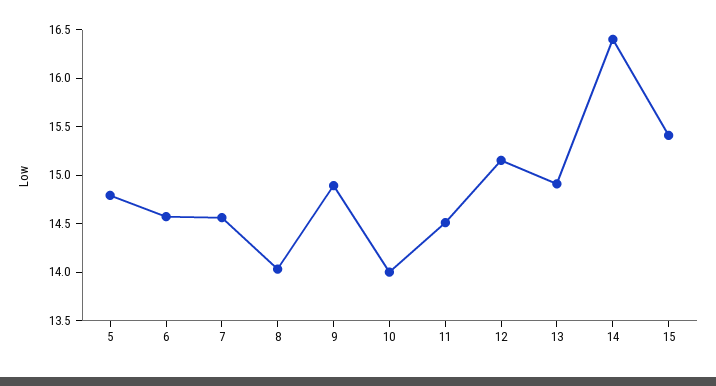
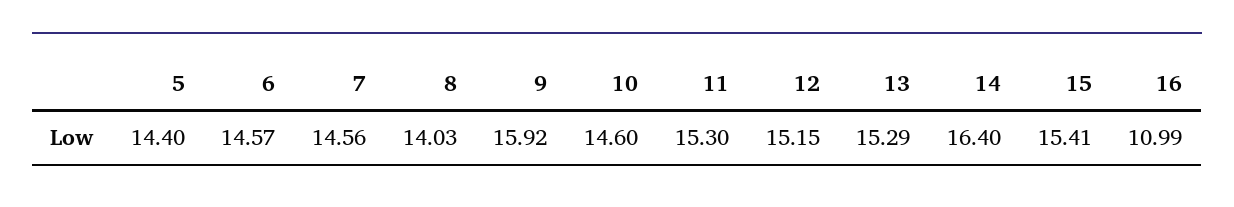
5: 14.8 -> 14.4
9: 14.9 -> 15.92
10: 14 -> 14.6
11: 14.5 -> 15.3
13: 14.9 -> 15.29
16: none -> 10.99

